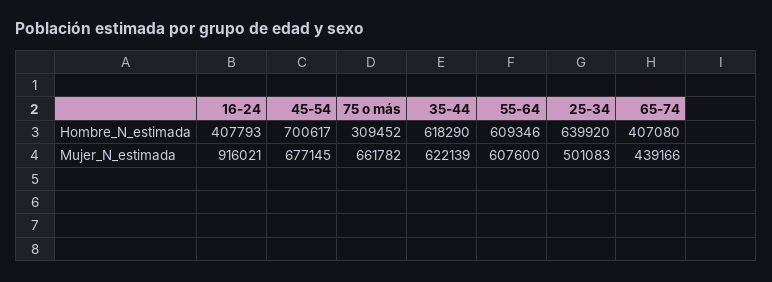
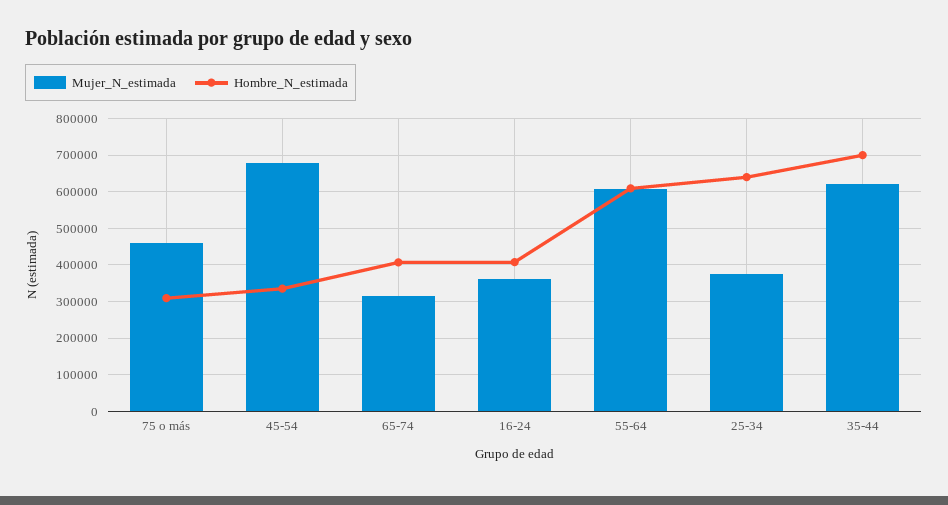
Hombre_N_estimada, 45-54: 700617 -> 340000
Hombre_N_estimada, 35-44: 618290 -> 700000
Mujer_N_estimada, 16-24: 916021 -> 360000
Mujer_N_estimada, 75 o más: 661782 -> 460000
Mujer_N_estimada, 25-34: 501083 -> 380000
Mujer_N_estimada, 65-74: 439166 -> 320000

